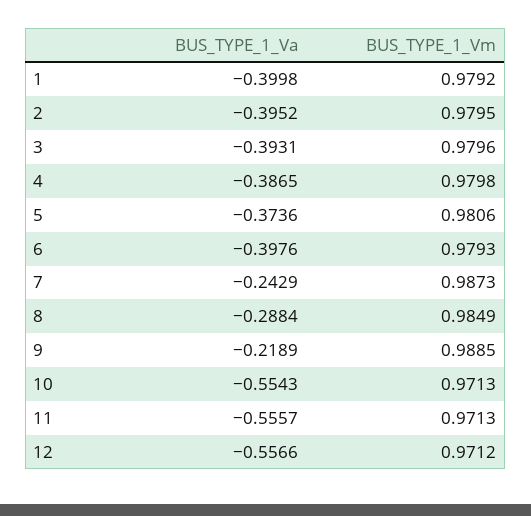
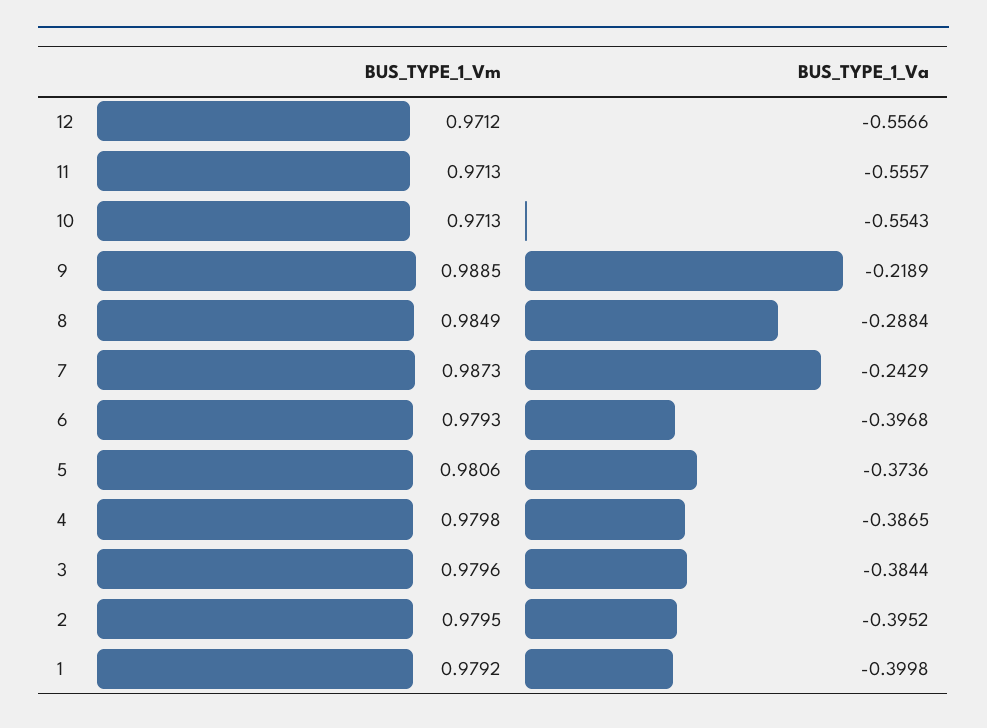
BUS_TYPE_1_Va, 3: -0.3931 -> -0.3844
BUS_TYPE_1_Va, 6: -0.3976 -> -0.3968

